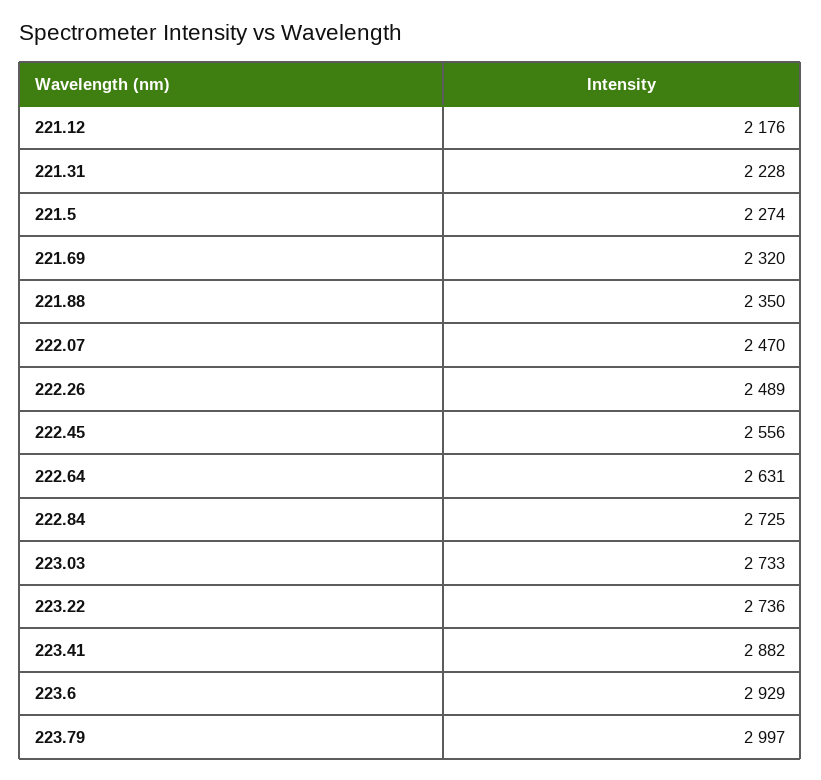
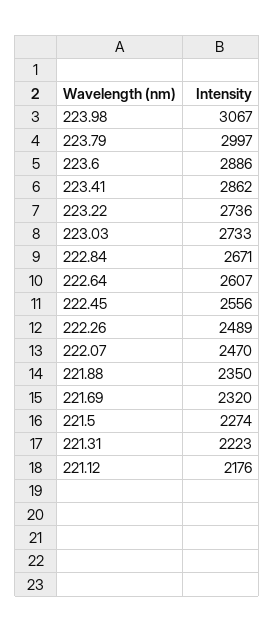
221.31: 2228 -> 2223
222.64: 2631 -> 2607
222.84: 2725 -> 2671
223.41: 2882 -> 2862
223.6: 2929 -> 2886
223.98: none -> 3067

